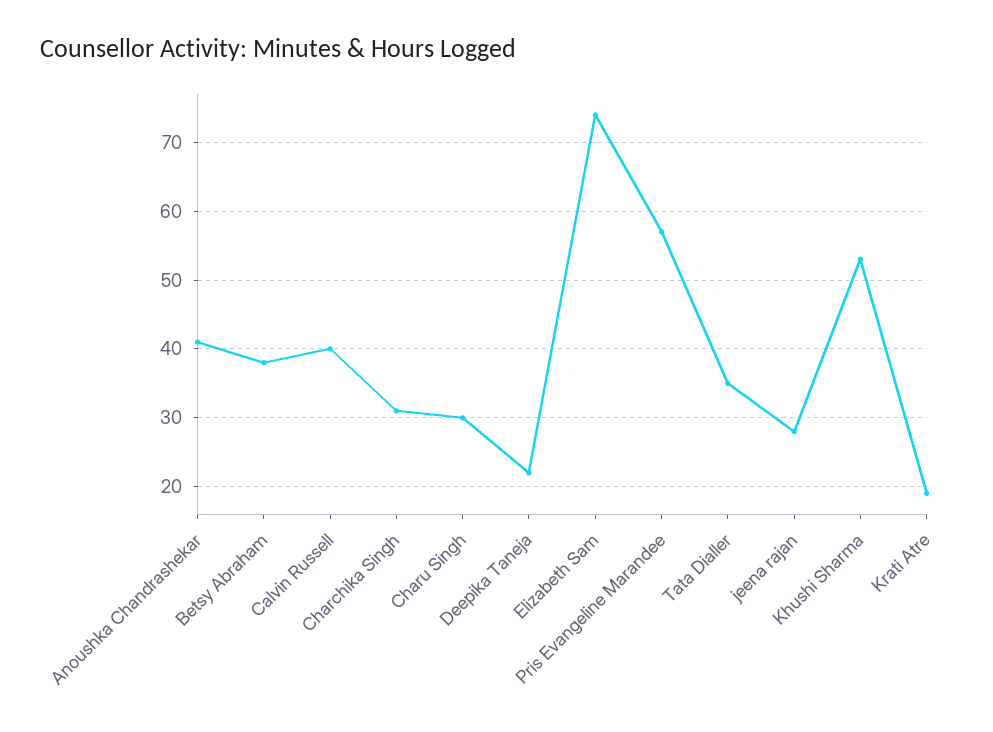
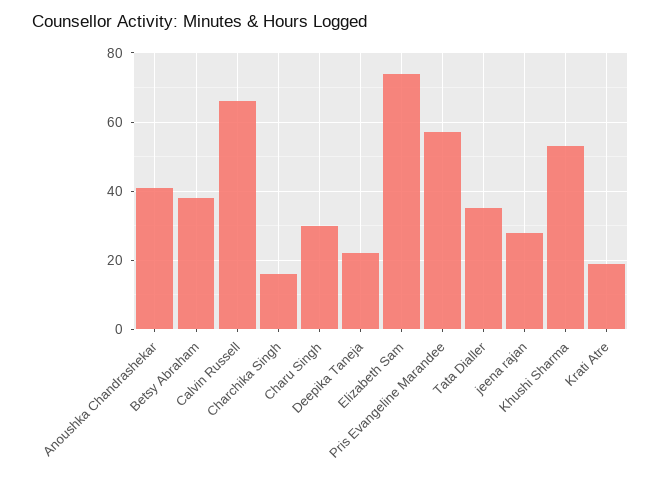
Calvin Russell: 40 -> 65
Charchika Singh: 31 -> 15

